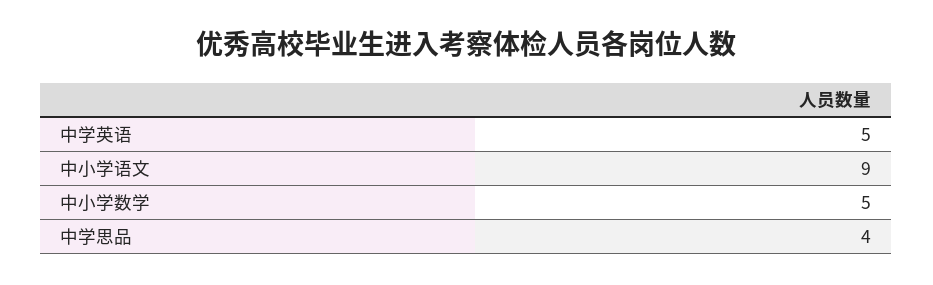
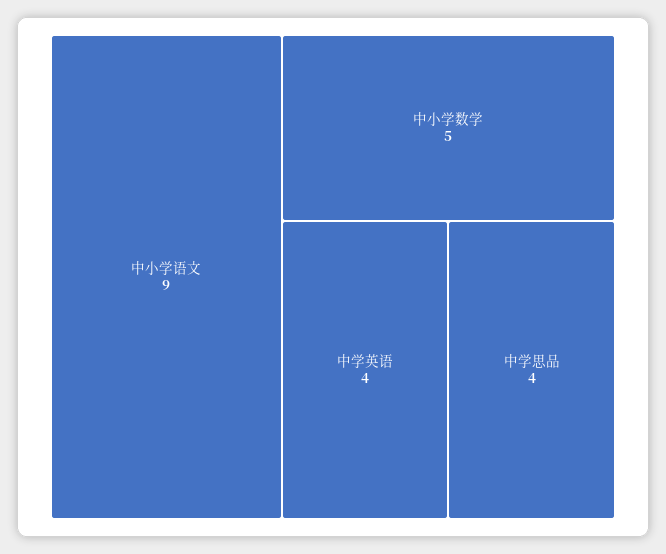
中学英语: 5 -> 4

